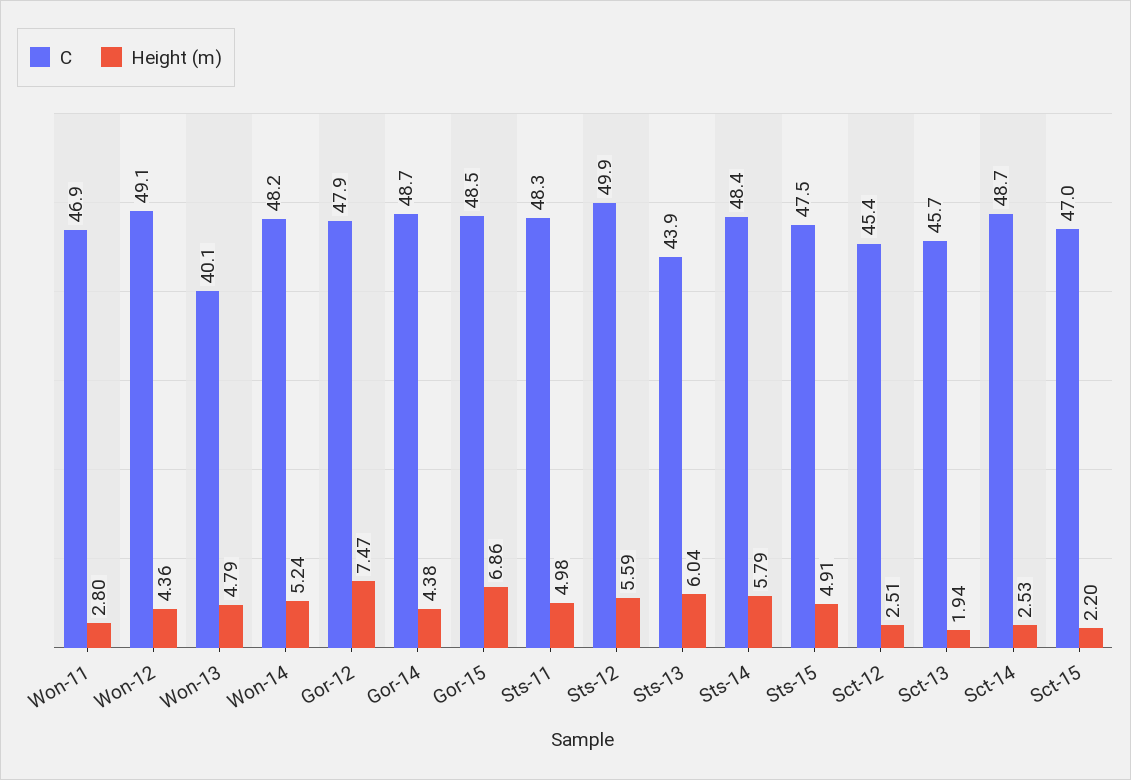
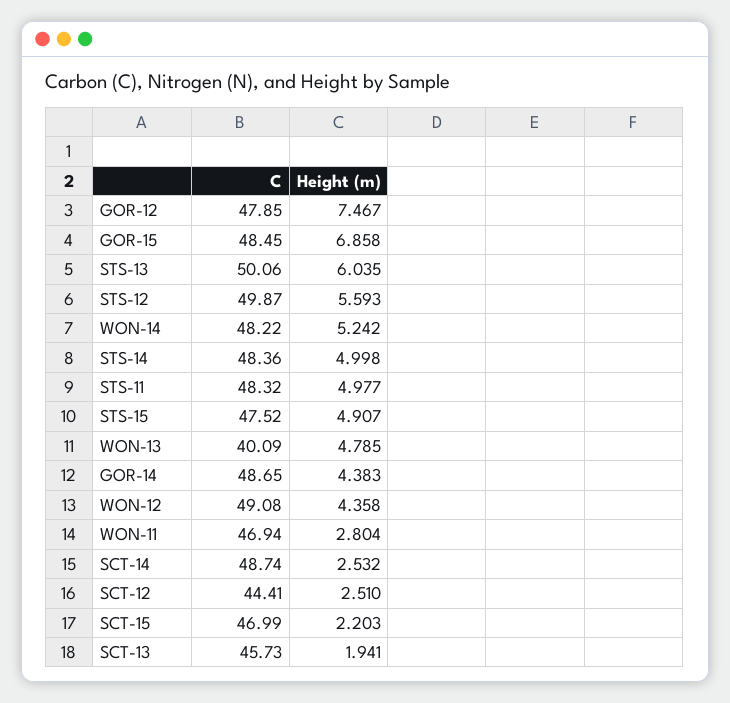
C, Sts-13: 43.9 -> 50.06
Height (m), Sts-14: 5.79 -> 4.998
C, Sct-12: 45.4 -> 44.41

